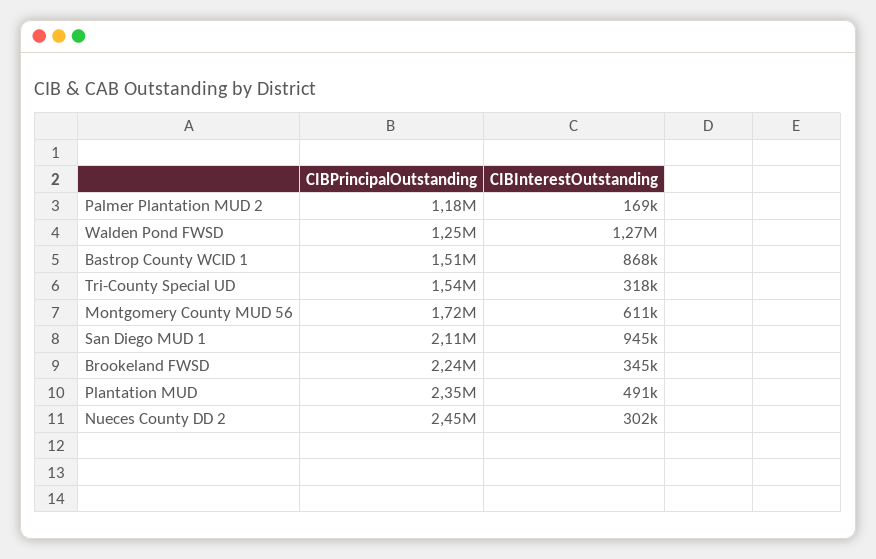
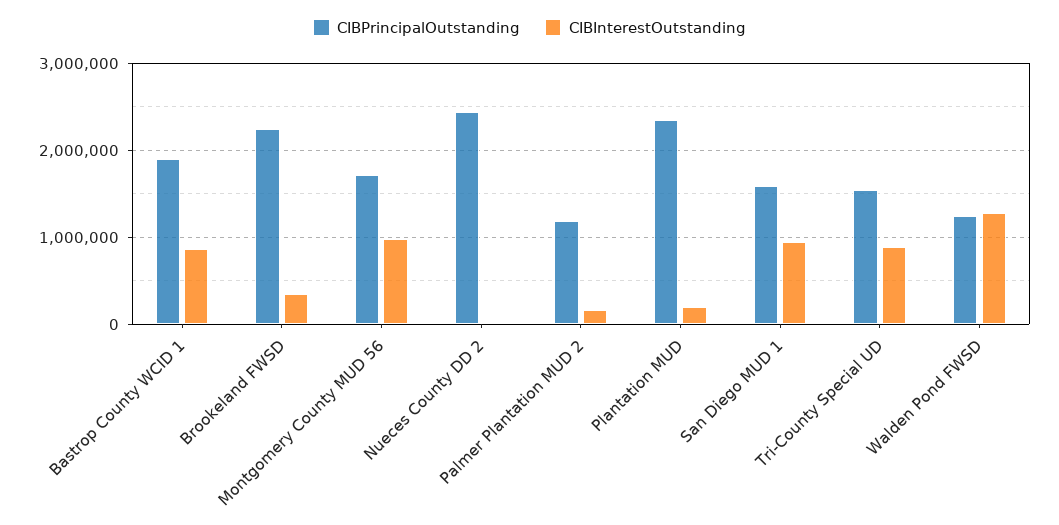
CIBPrincipalOutstanding, Bastrop County WCID 1: 1510000 -> 1900000
CIBInterestOutstanding, Tri-County Special UD: 318000 -> 900000
CIBInterestOutstanding, Montgomery County MUD 56: 611000 -> 1000000
CIBPrincipalOutstanding, San Diego MUD 1: 2110000 -> 1600000
CIBInterestOutstanding, Plantation MUD: 491000 -> 200000
CIBInterestOutstanding, Nueces County DD 2: 302000 -> 0

